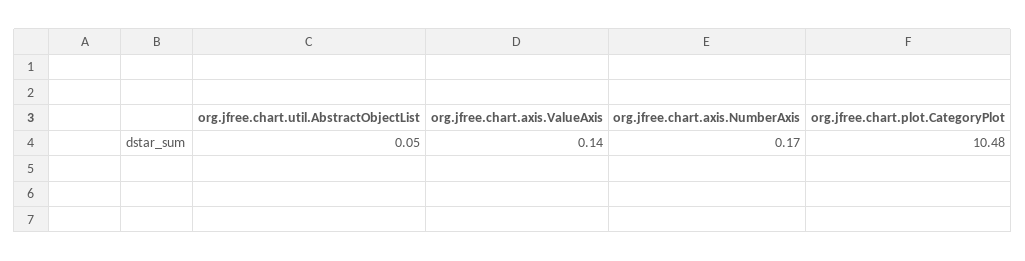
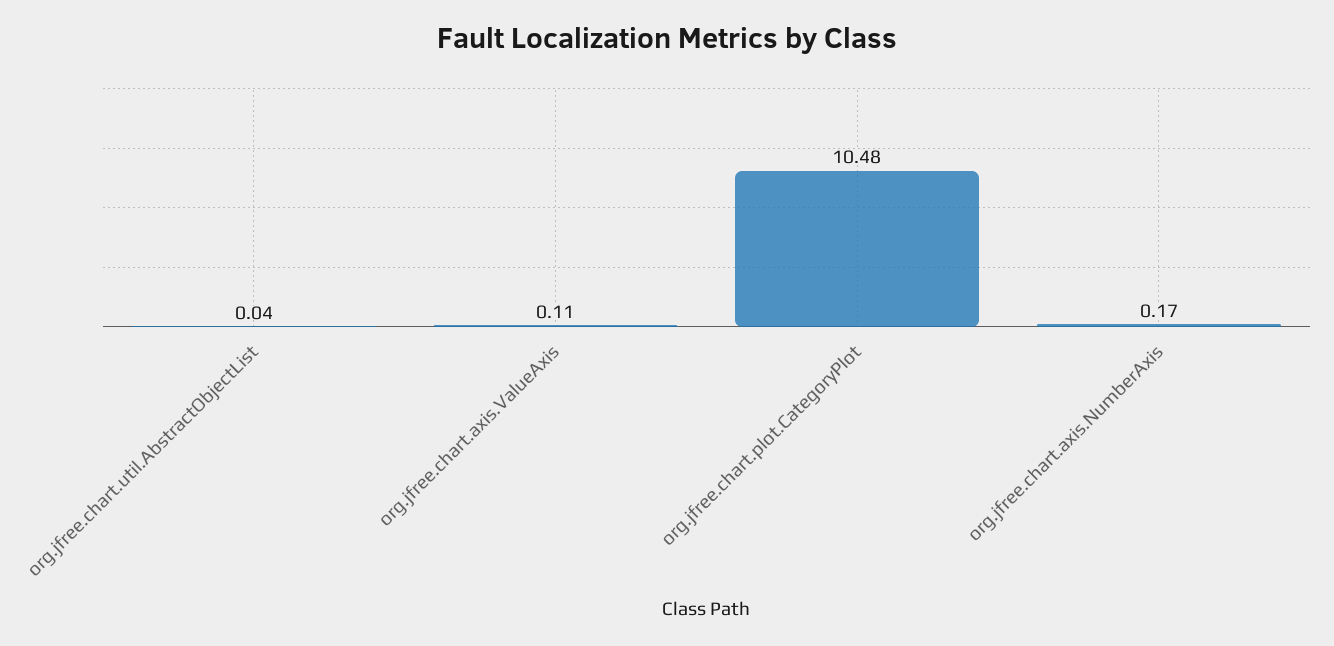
org.jfree.chart.util.AbstractObjectList: 0.05 -> 0.04
org.jfree.chart.axis.ValueAxis: 0.14 -> 0.11

